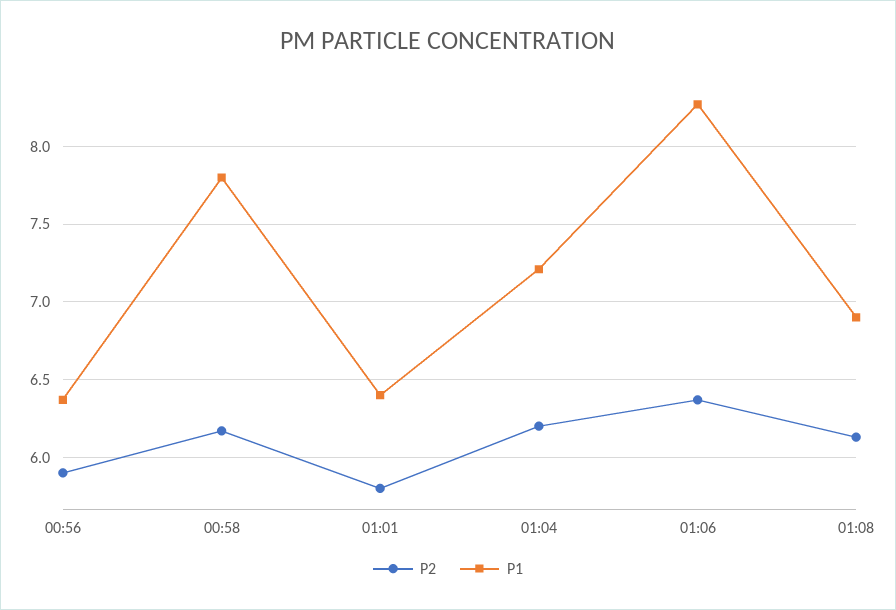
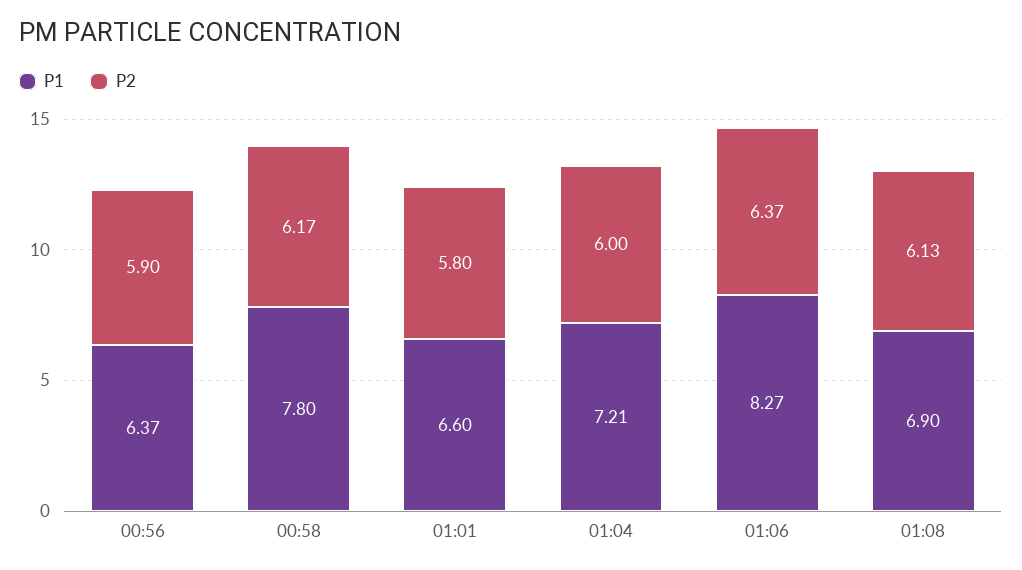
P1, 01:01: 6.4 -> 6.6
P2, 01:04: 6.2 -> 6

